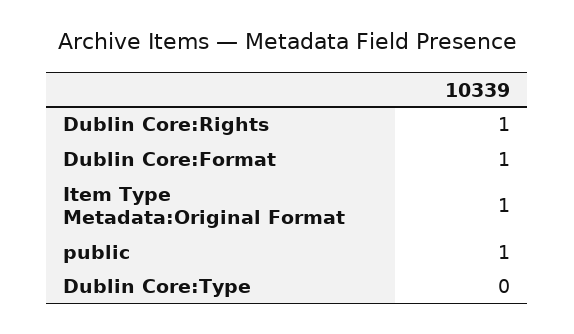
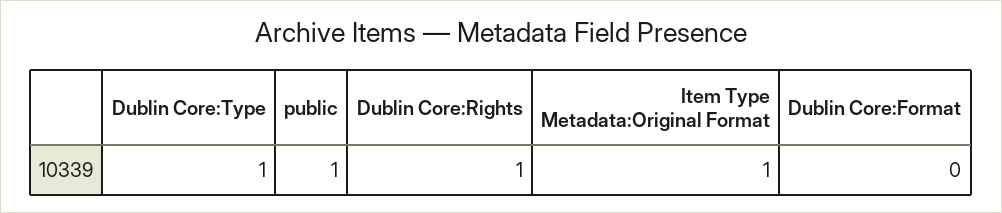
Dublin Core:Format: 1 -> 0
Dublin Core:Type: 0 -> 1

